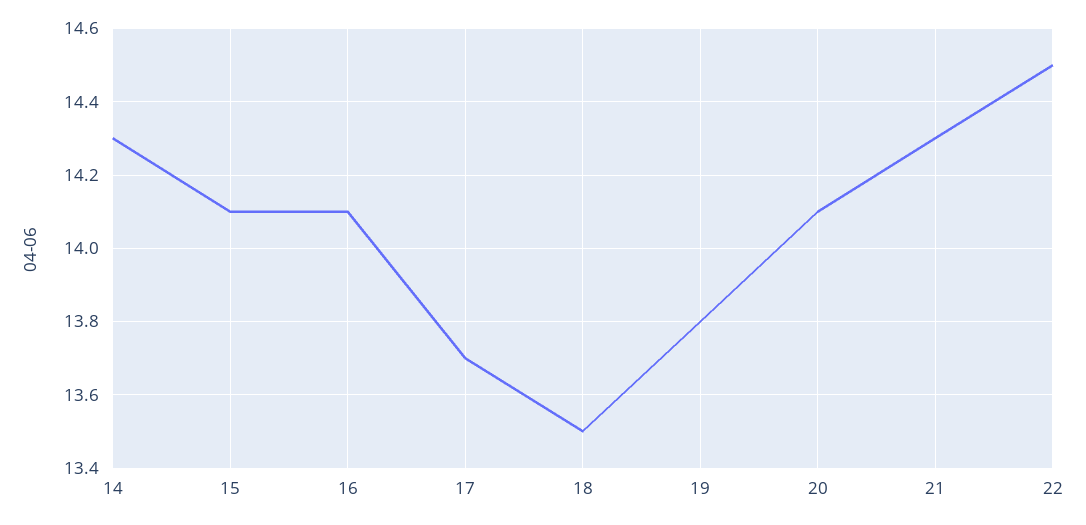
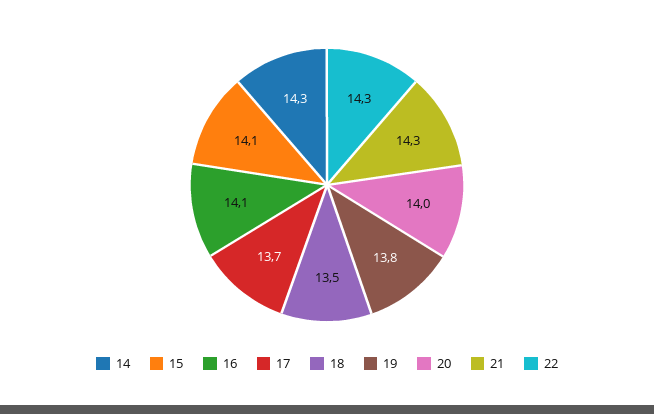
20: 14.1 -> 14
22: 14.5 -> 14.3

